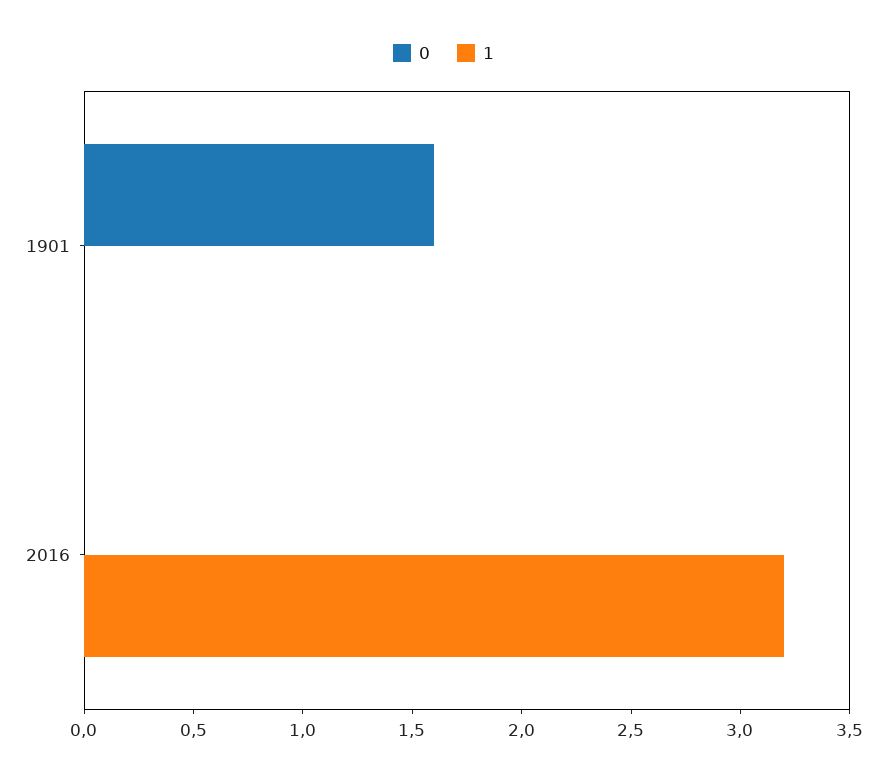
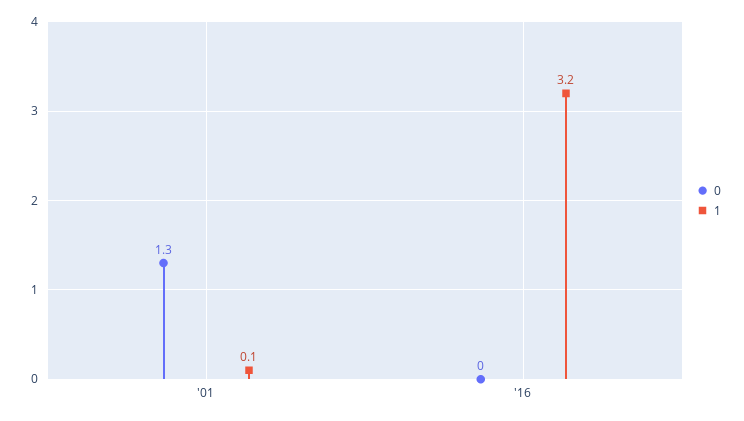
0, 1901: 1.6 -> 1.3
1, 1901: 0 -> 0.1

